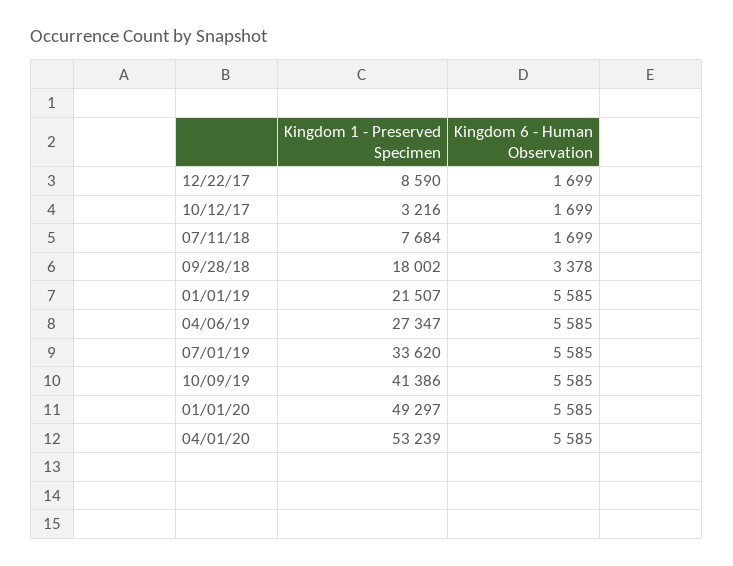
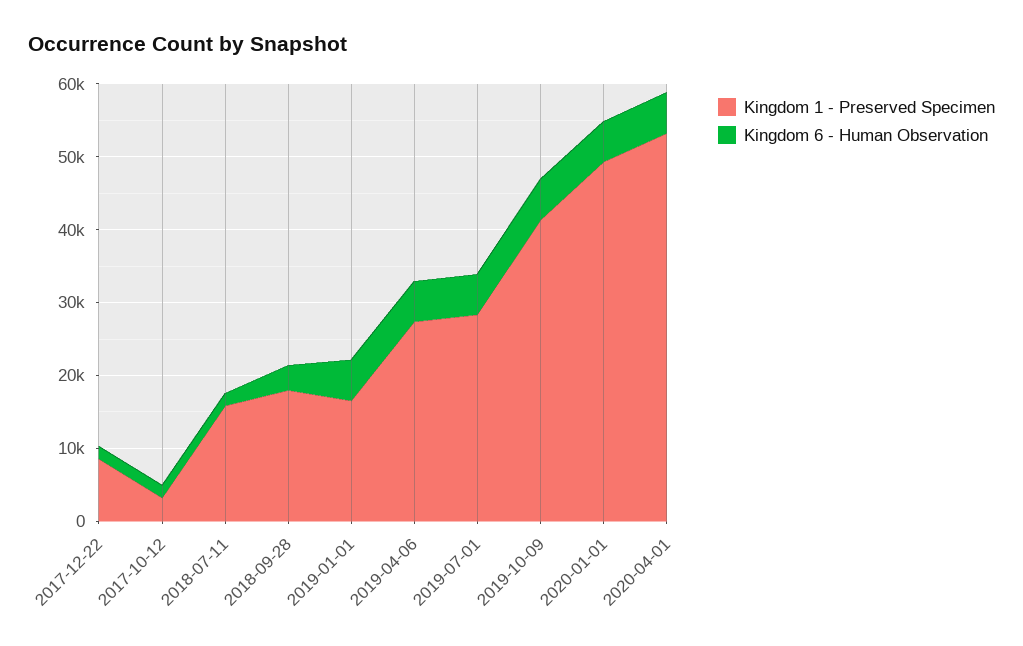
Kingdom 1 - Preserved Specimen, 07/11/18: 7684 -> 16000
Kingdom 1 - Preserved Specimen, 01/01/19: 21507 -> 16000
Kingdom 1 - Preserved Specimen, 07/01/19: 33620 -> 28000

